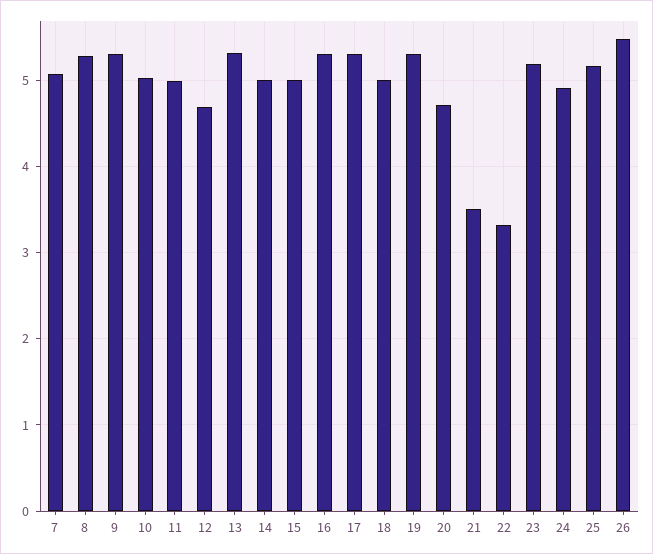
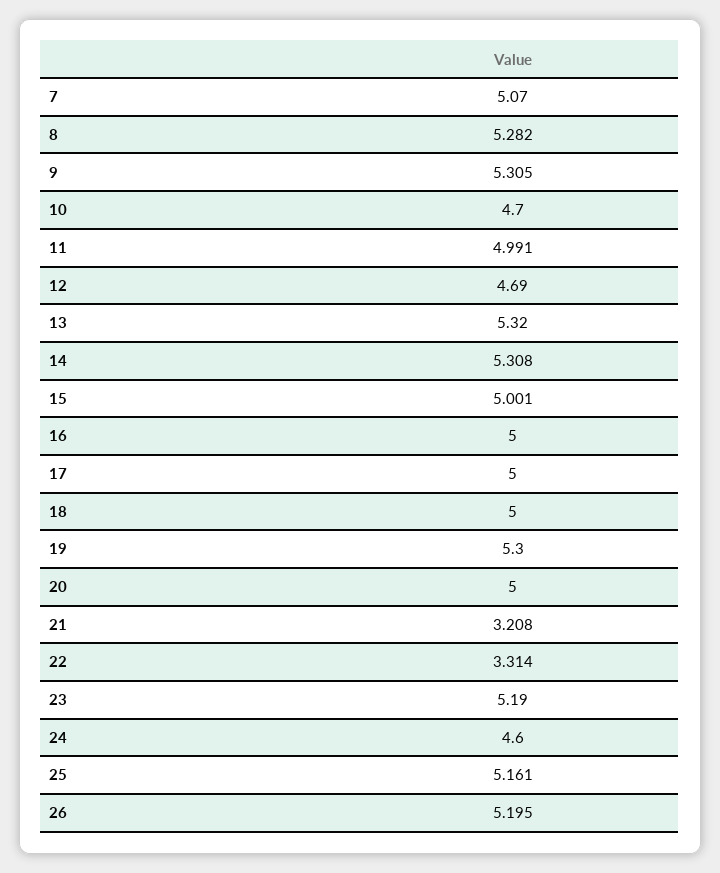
10: 5 -> 4.7
14: 5 -> 5.308
16: 5.3 -> 5
17: 5.3 -> 5
20: 4.7 -> 5
21: 3.5 -> 3.208
24: 4.9 -> 4.6
26: 5.5 -> 5.195

